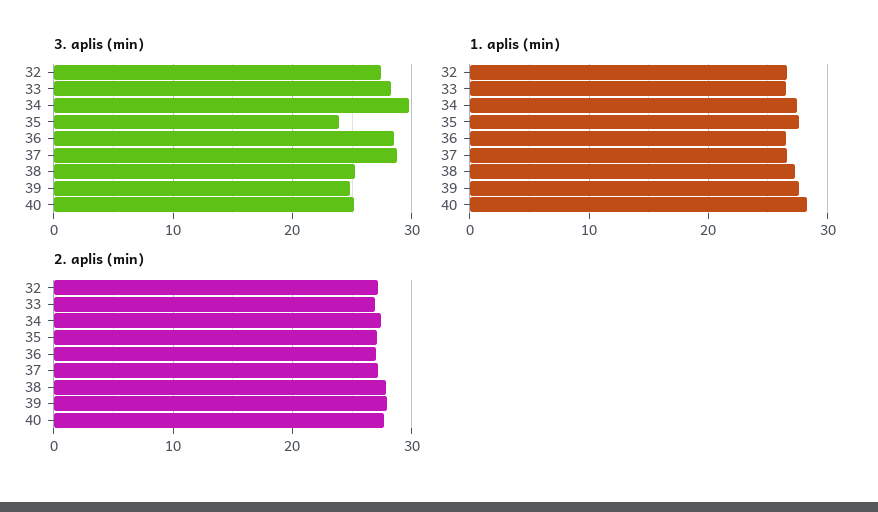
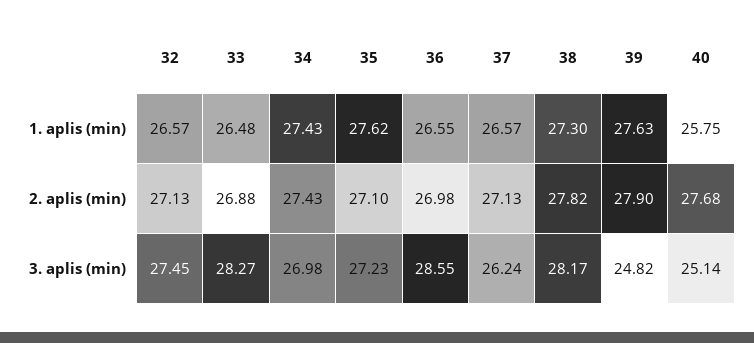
3. aplis (min), 34: 30 -> 26.98
3. aplis (min), 35: 24 -> 27.23
3. aplis (min), 37: 29 -> 26.24
3. aplis (min), 38: 25 -> 28.17
1. aplis (min), 40: 28 -> 25.75

